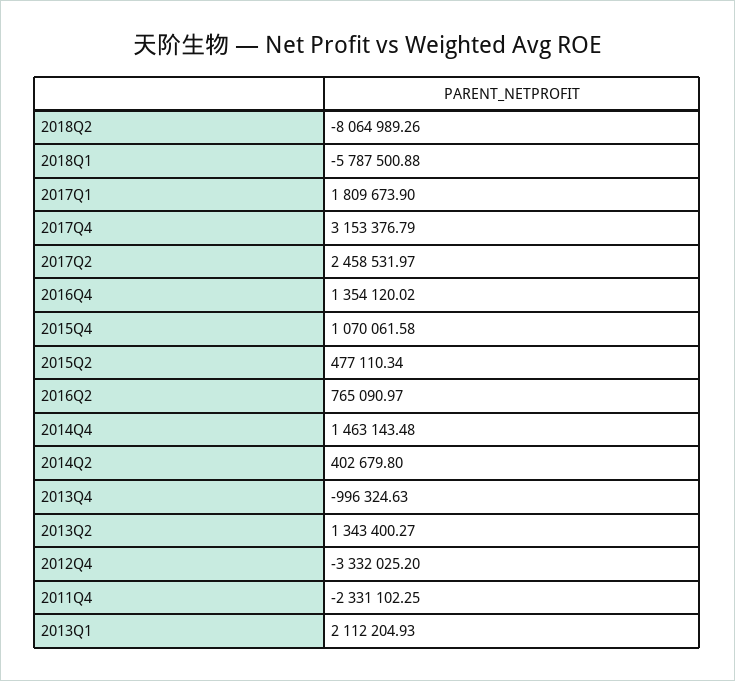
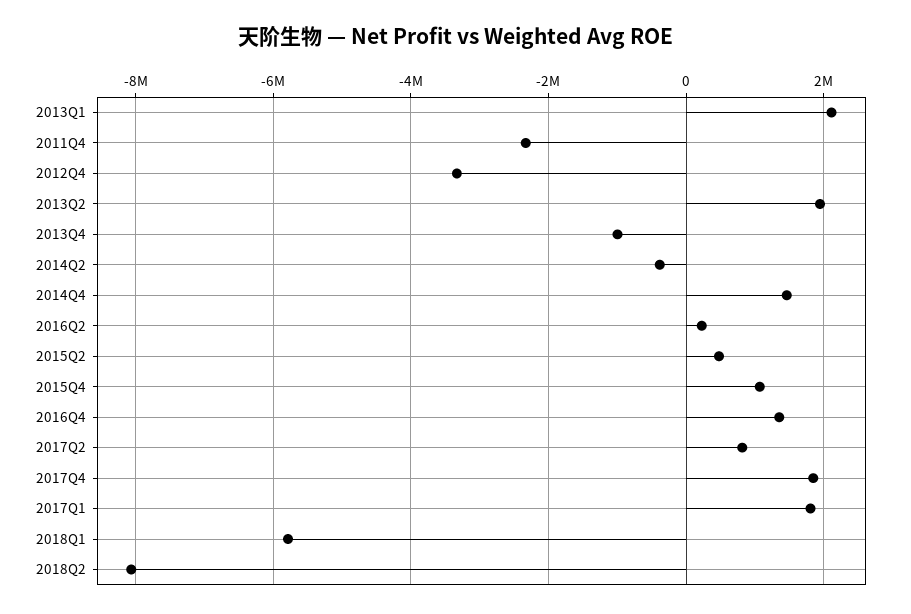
2017Q4: 3153376.79 -> 1800000
2017Q2: 2458531.97 -> 800000
2016Q2: 765090.97 -> 200000
2014Q2: 402679.8 -> -400000
2013Q2: 1343400.27 -> 2000000

